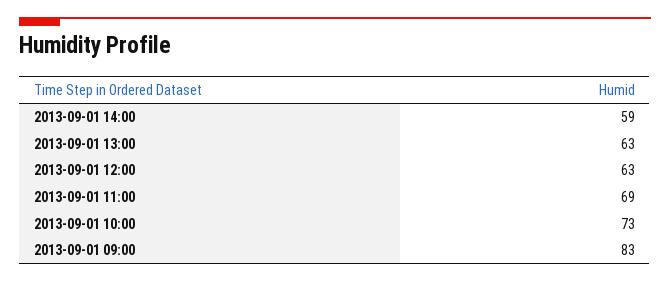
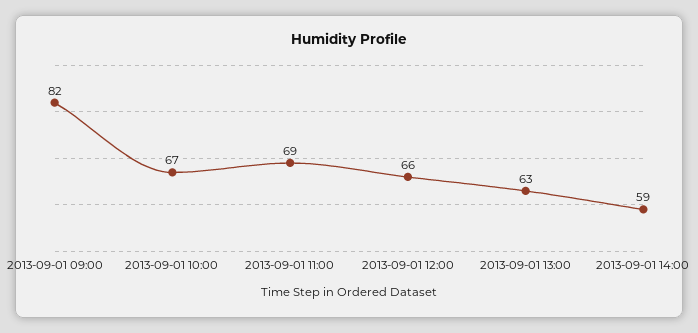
2013-09-01 12:00: 63 -> 66
2013-09-01 10:00: 73 -> 67
2013-09-01 09:00: 83 -> 82

